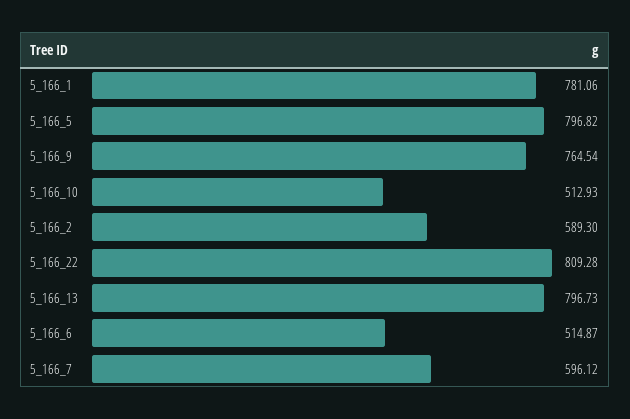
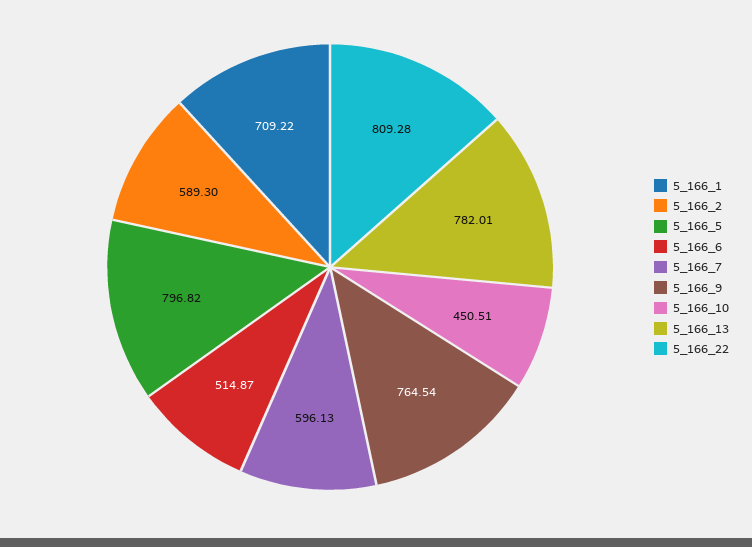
5_166_1: 781.06 -> 709.22
5_166_10: 512.93 -> 450.51
5_166_13: 796.73 -> 782.01
5_166_7: 596.12 -> 596.13

